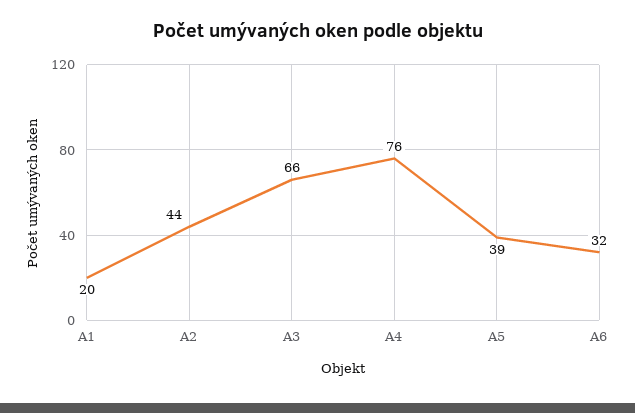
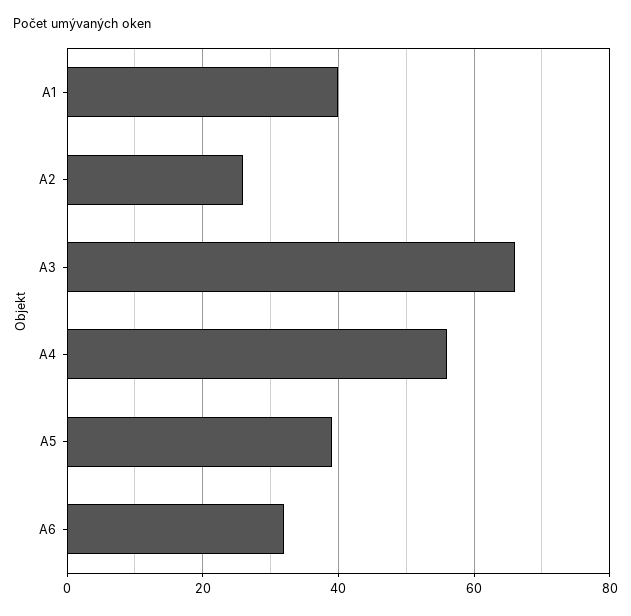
A1: 20 -> 40
A2: 44 -> 25
A4: 76 -> 55

